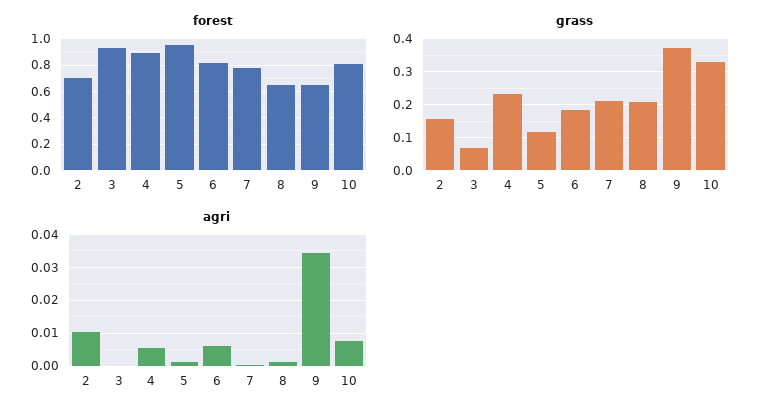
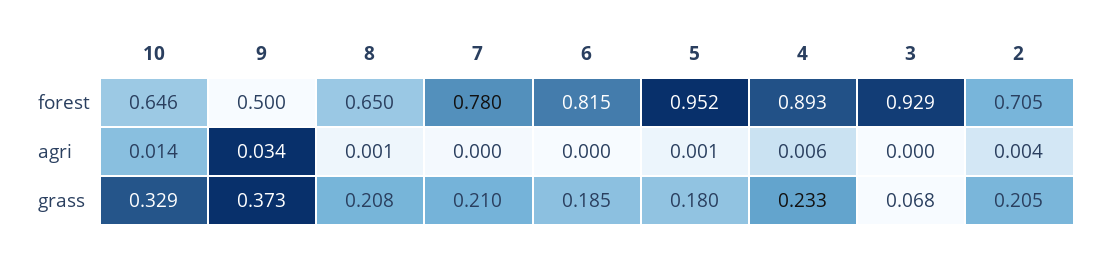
forest, 9: 0.65 -> 0.5
forest, 10: 0.8 -> 0.646
grass, 2: 0.16 -> 0.205
grass, 5: 0.12 -> 0.18
agri, 2: 0.01 -> 0.004
agri, 6: 0.006 -> 0
agri, 10: 0.008 -> 0.014

